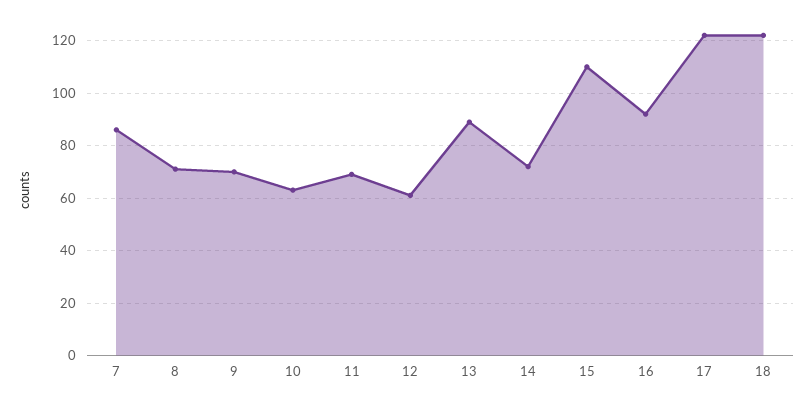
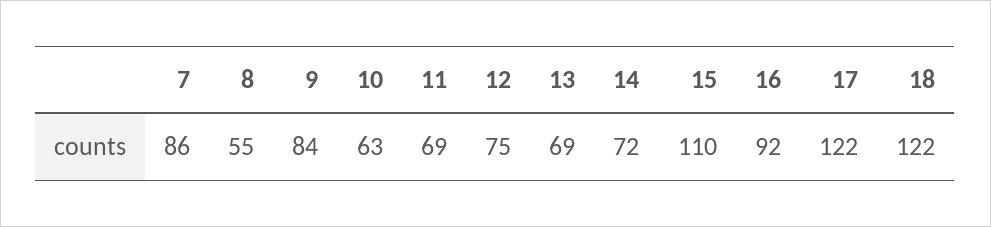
8: 70 -> 55
9: 70 -> 84
12: 60 -> 75
13: 90 -> 69

